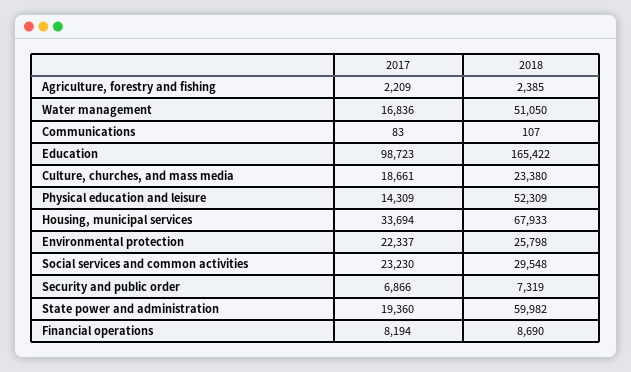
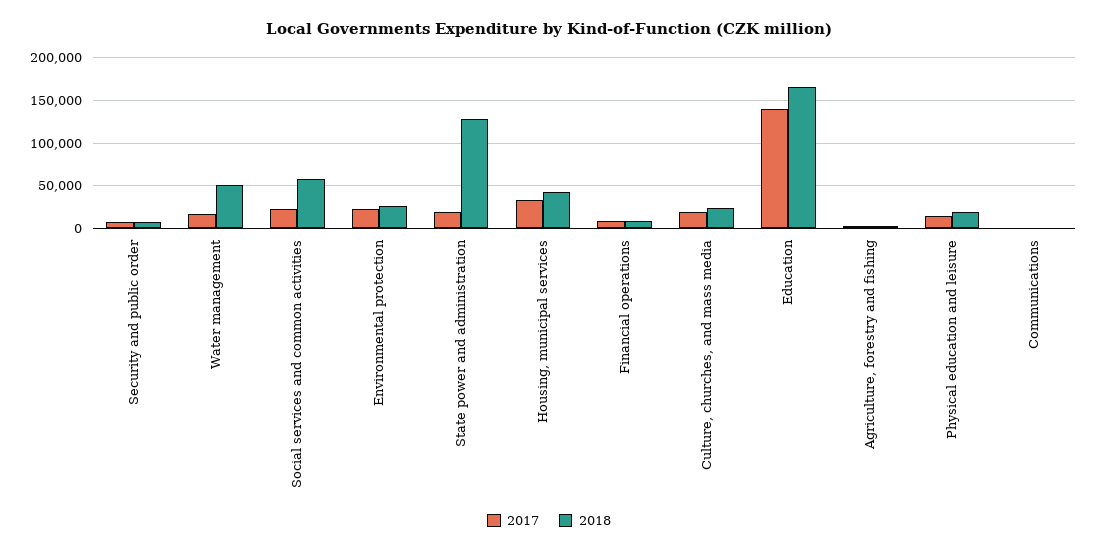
2017, Education: 98723 -> 140000
2018, Physical education and leisure: 52309 -> 20000
2018, Housing, municipal services: 67933 -> 40000
2018, Social services and common activities: 29548 -> 60000
2018, State power and administration: 59982 -> 130000

